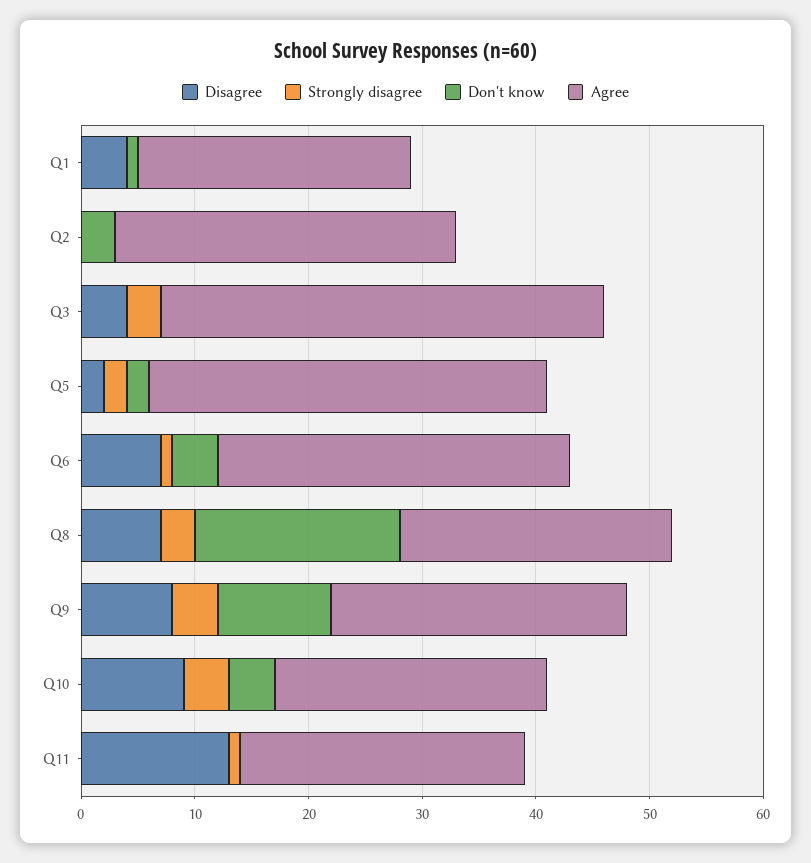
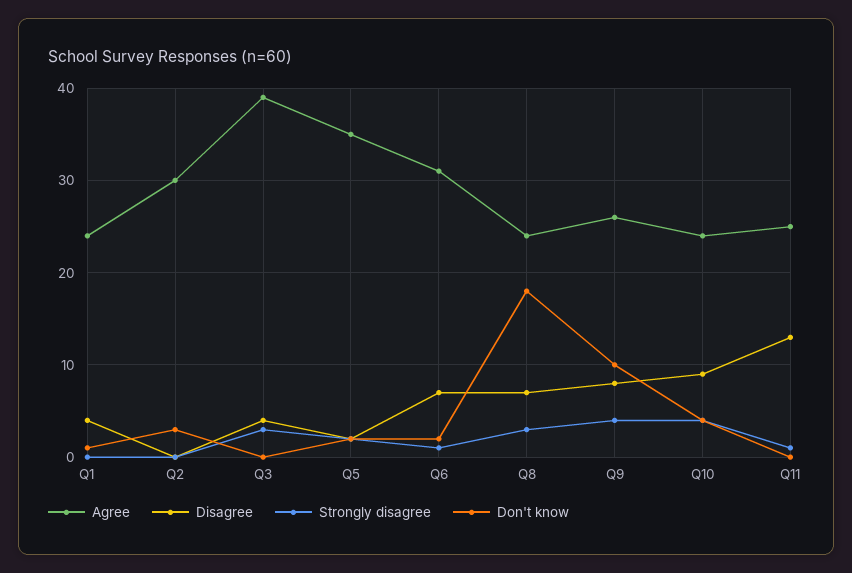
Don't know, Q6: 4 -> 2

